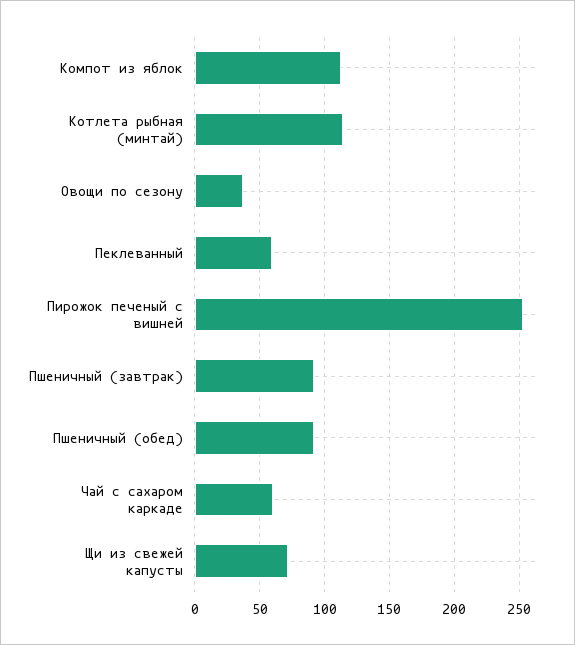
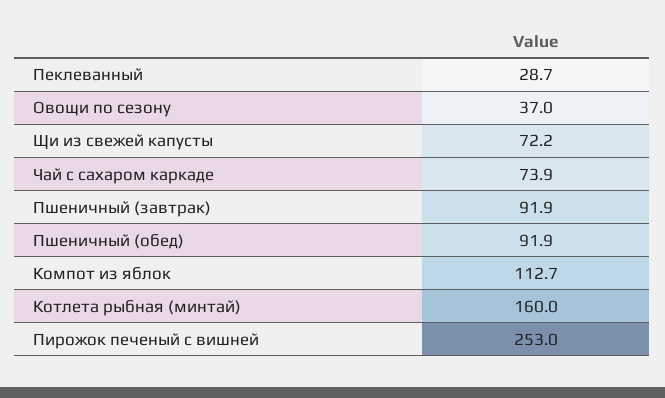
Котлета рыбная (минтай): 115 -> 160
Пеклеванный: 60 -> 28.7
Чай с сахаром каркаде: 60 -> 73.9

